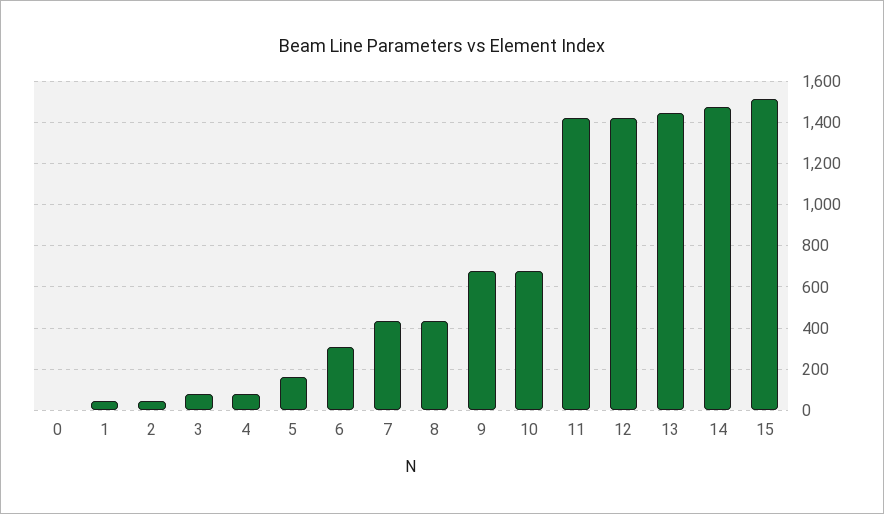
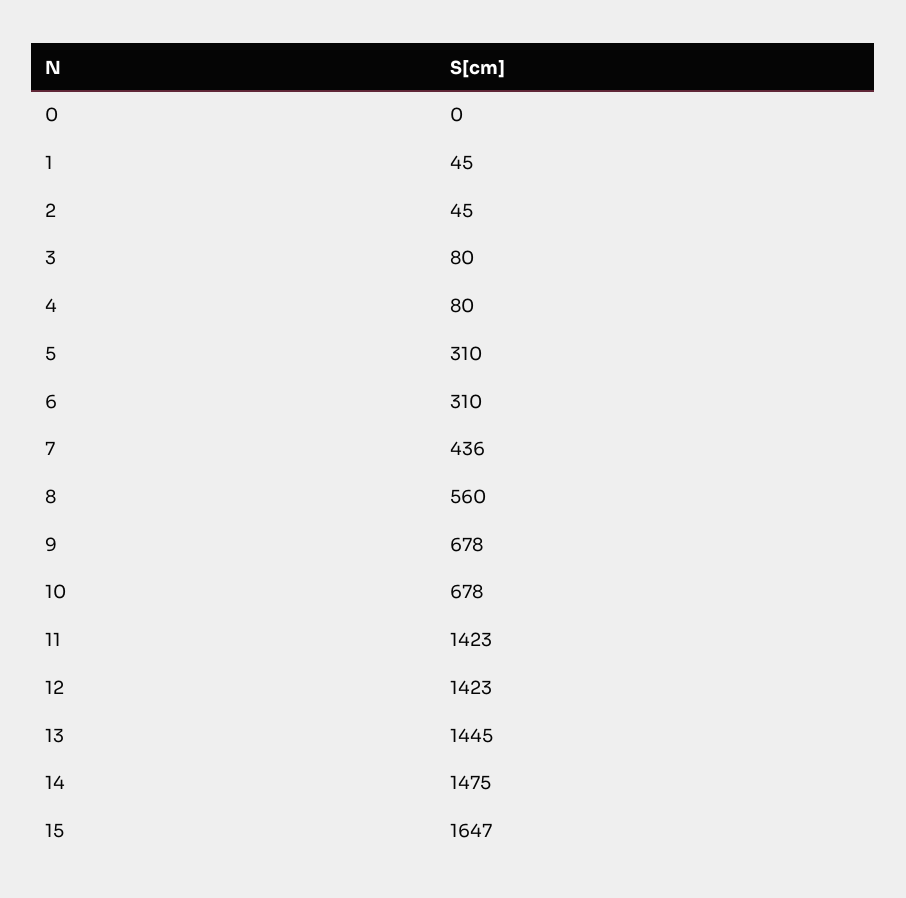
5: 150 -> 310
8: 450 -> 560
15: 1500 -> 1647

